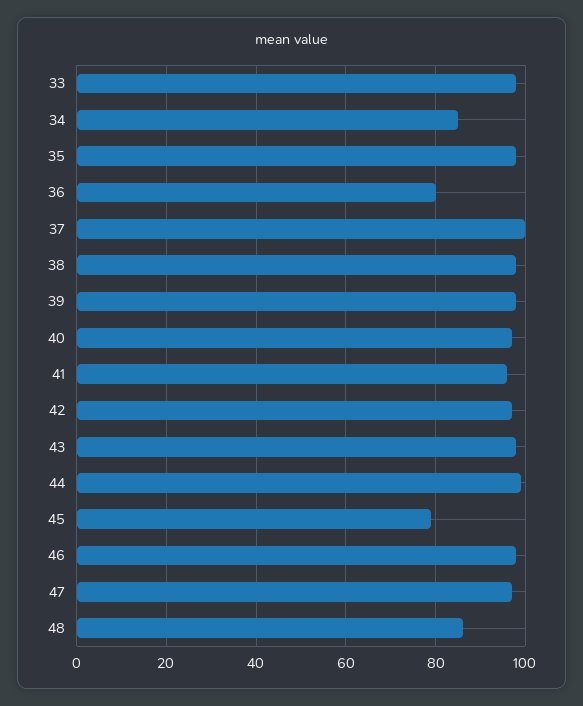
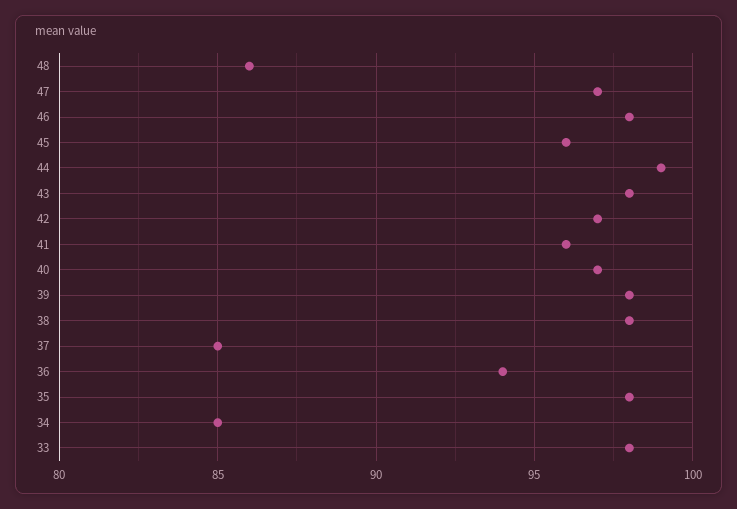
36: 80 -> 94
37: 100 -> 85
45: 80 -> 96

